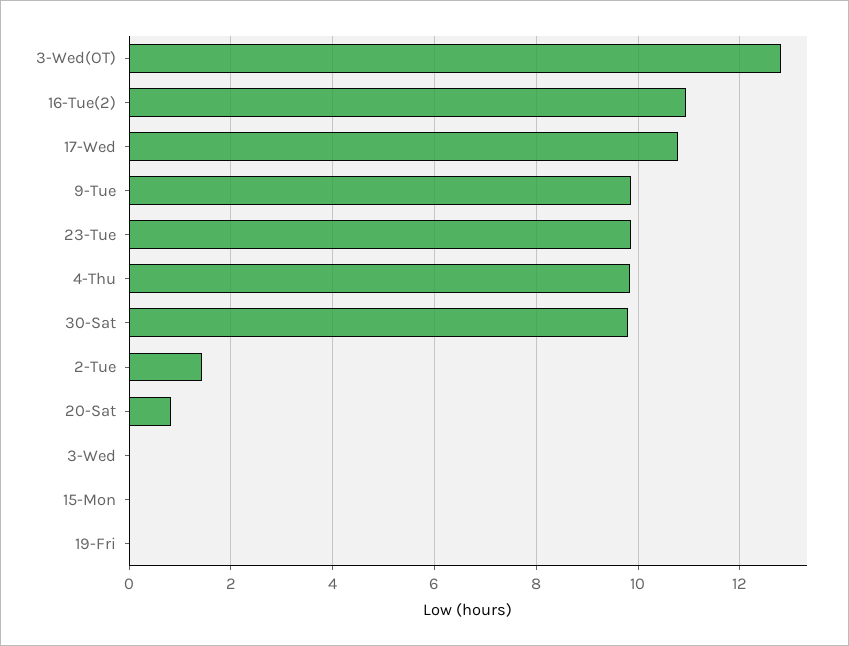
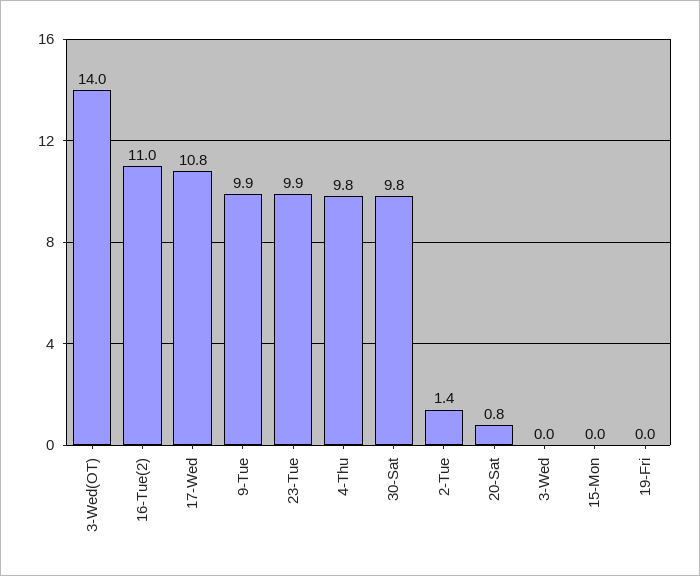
3-Wed(OT): 12.8 -> 14

